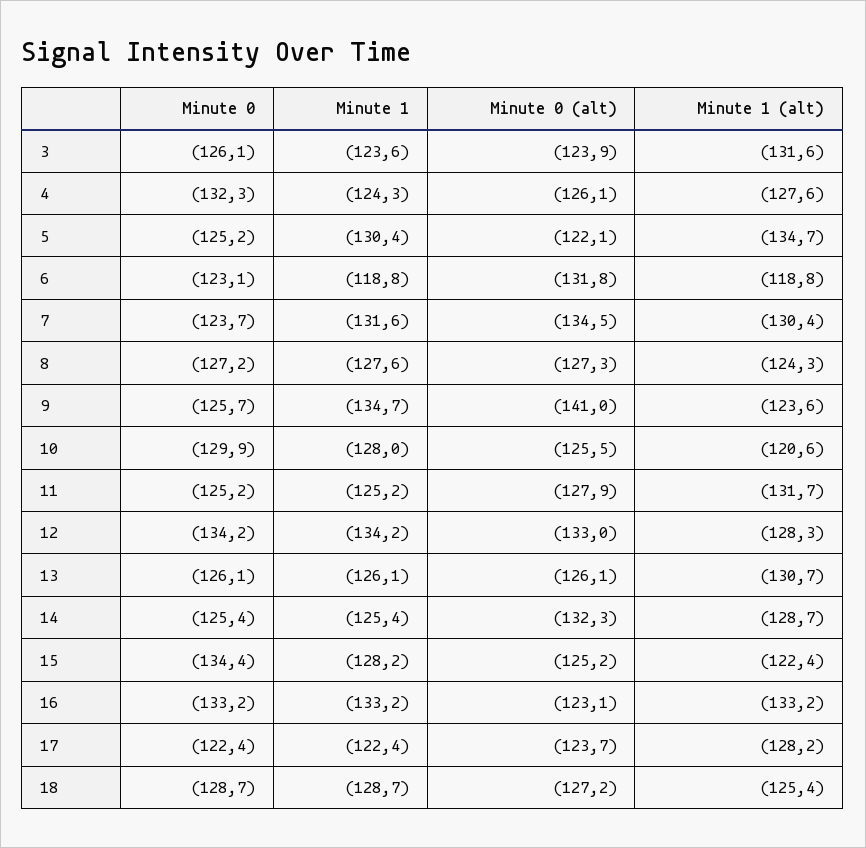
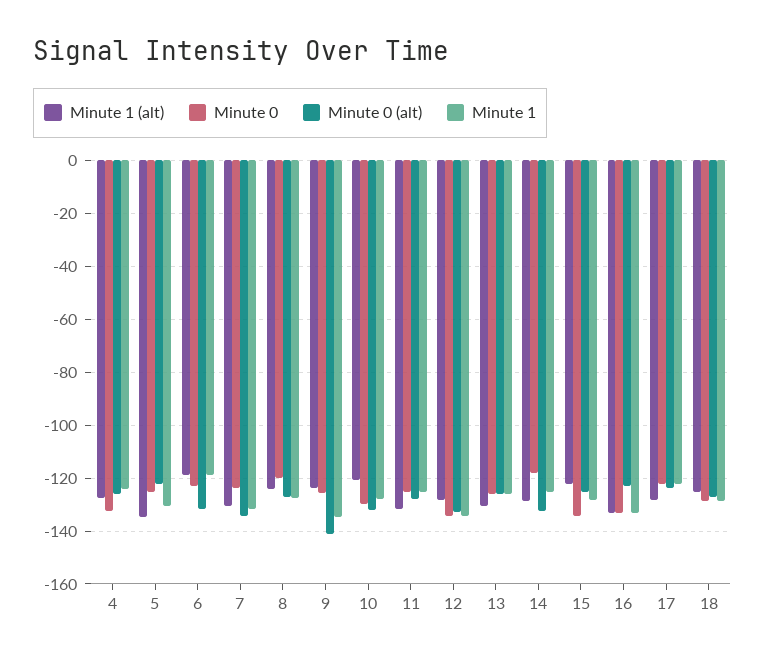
Minute 0, 3: -126.1 -> none
Minute 1, 3: -123.6 -> none
Minute 0 (alt), 3: -123.9 -> none
Minute 1 (alt), 3: -131.6 -> none
Minute 0, 8: -127.2 -> -120
Minute 0 (alt), 10: -125.5 -> -132.5
Minute 0, 14: -125.4 -> -117.5

